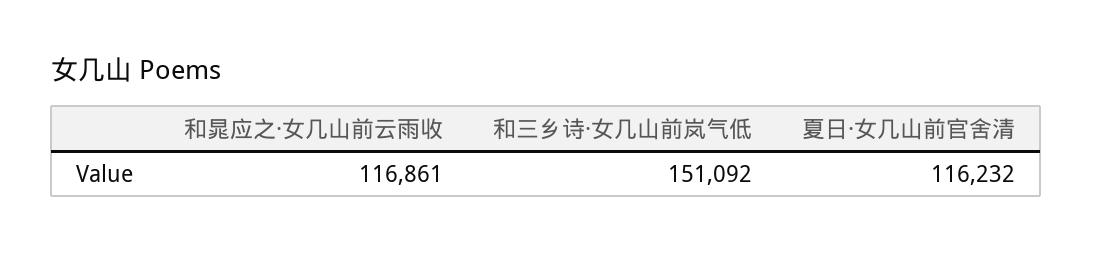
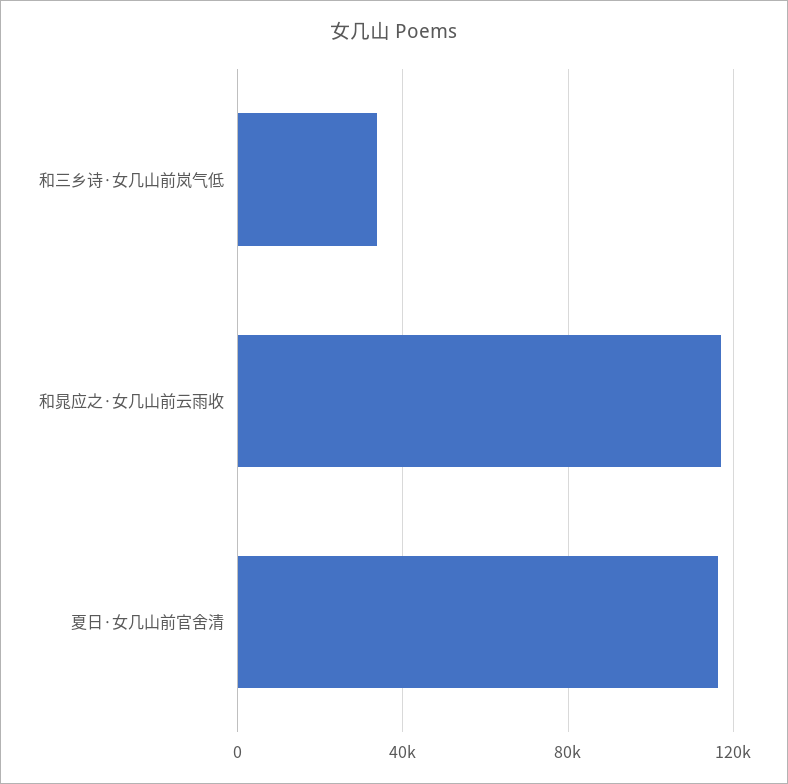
和三乡诗·女几山前岚气低: 151092 -> 35000

